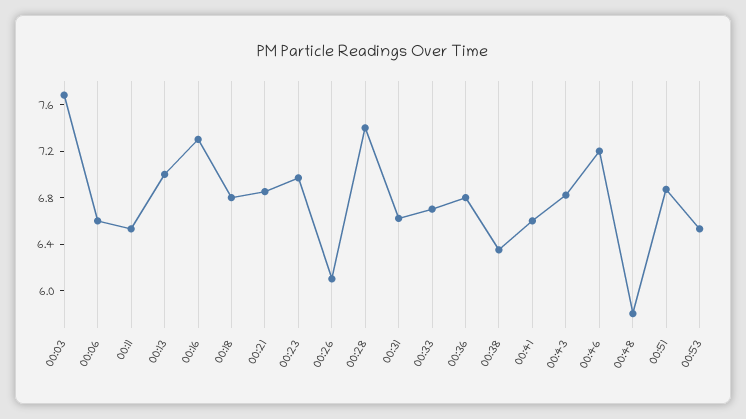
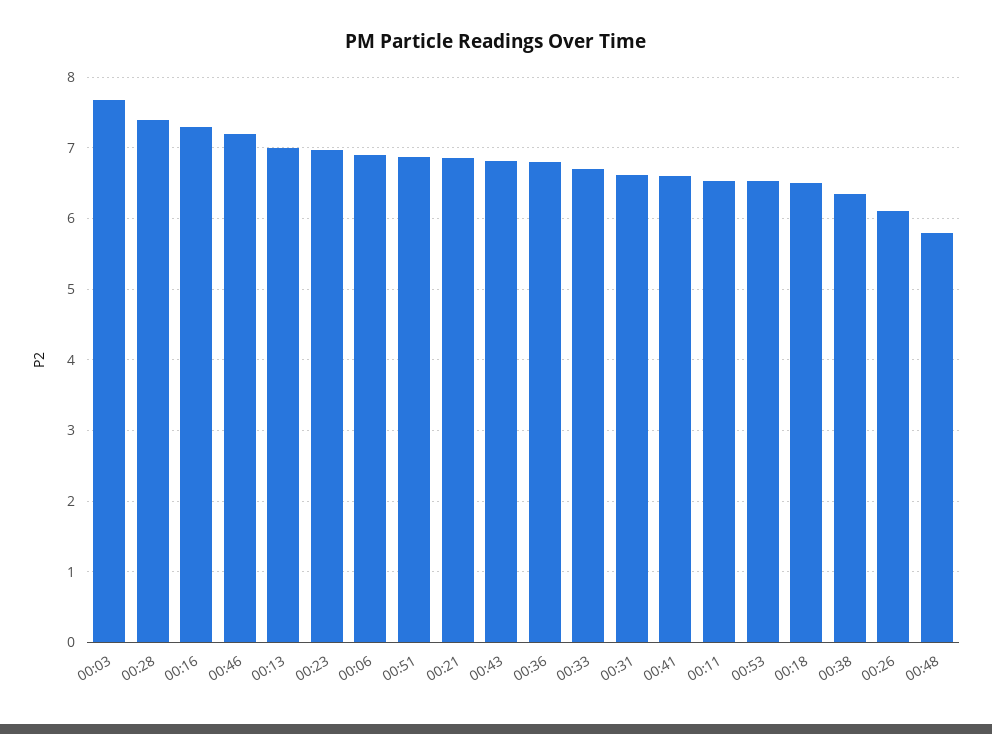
00:06: 6.6 -> 6.9
00:18: 6.8 -> 6.5

